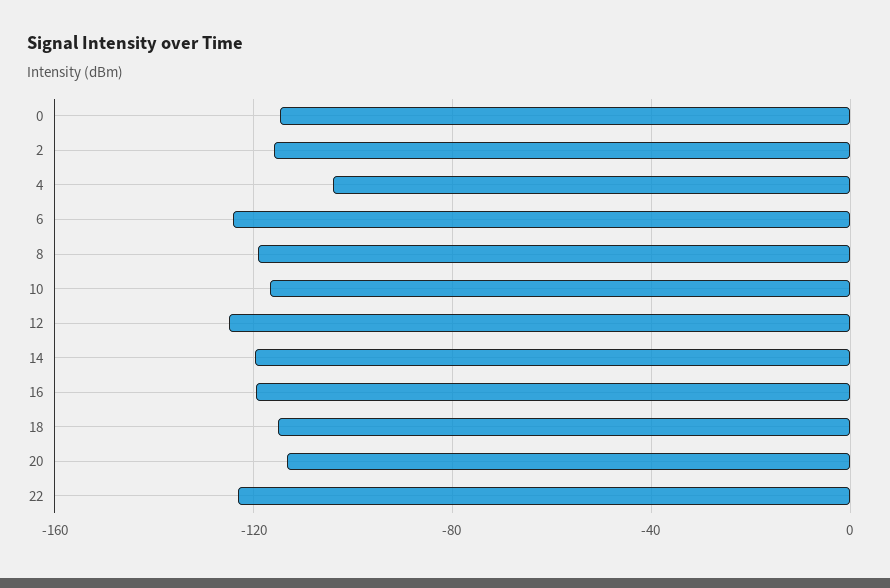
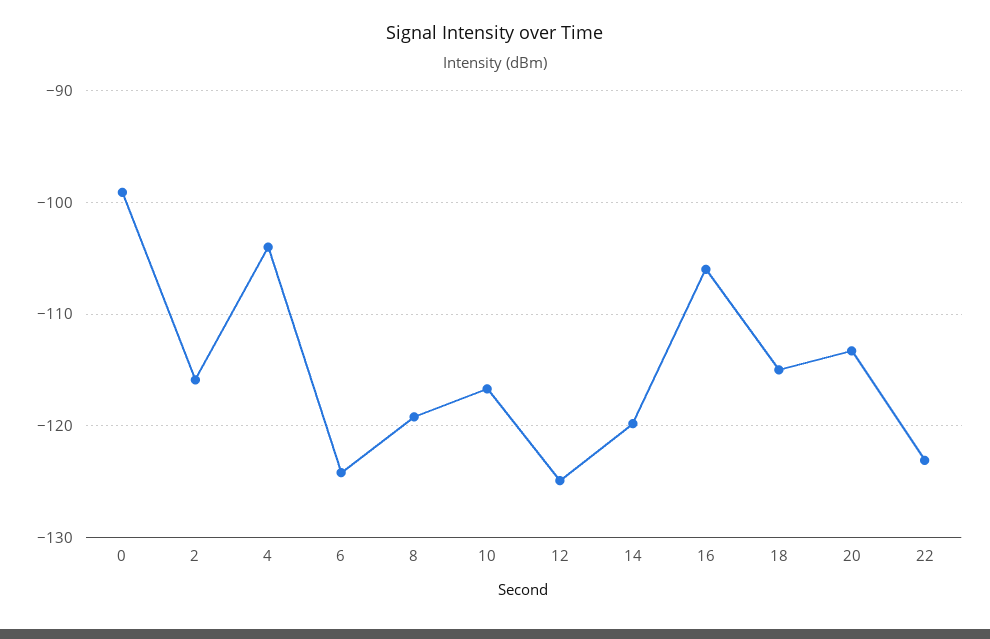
0: -115 -> -99
16: -120 -> -106

